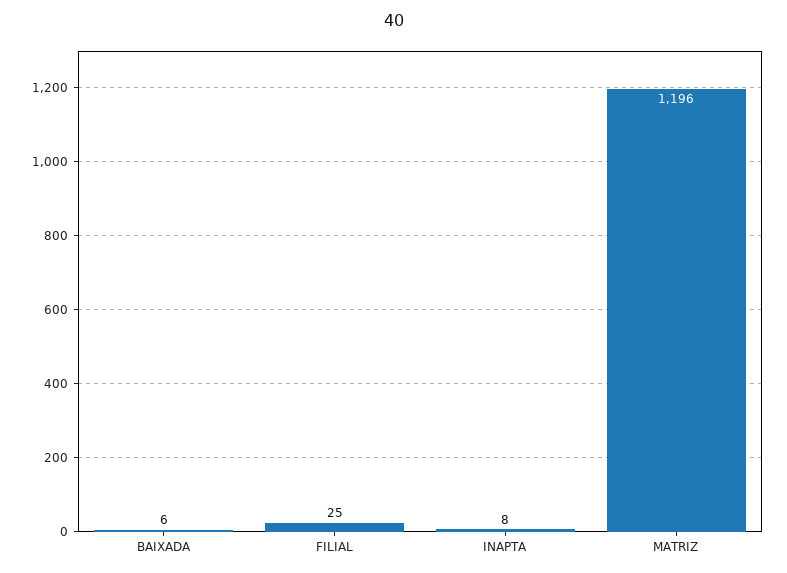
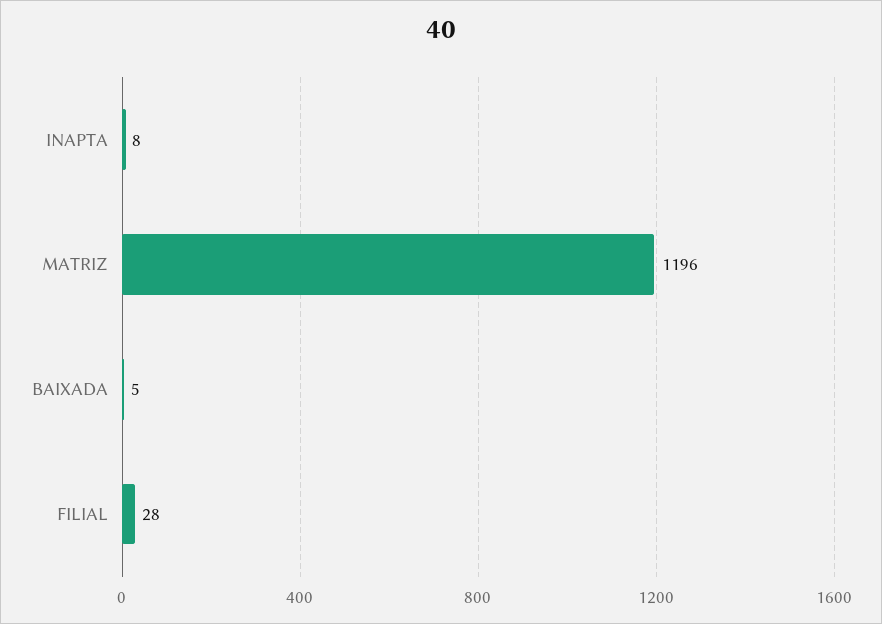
BAIXADA: 6 -> 5
FILIAL: 25 -> 28

